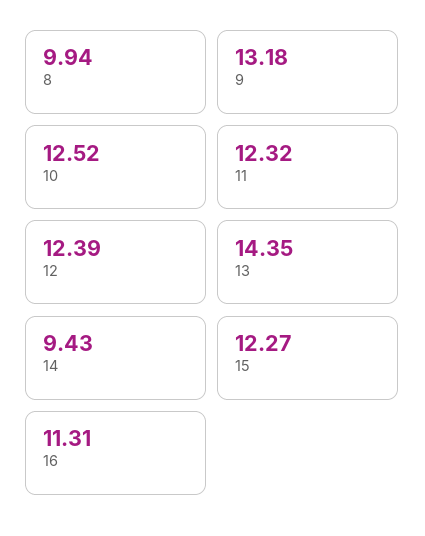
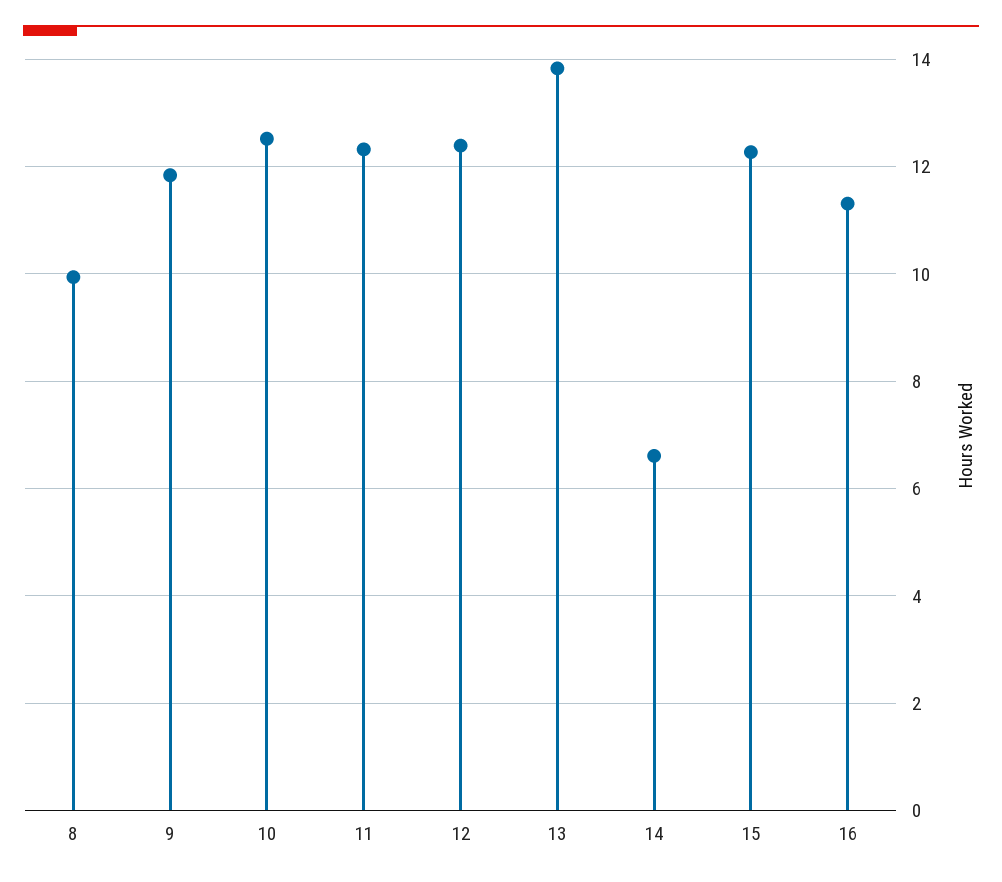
9: 13.18 -> 11.8
13: 14.35 -> 13.8
14: 9.43 -> 6.6

